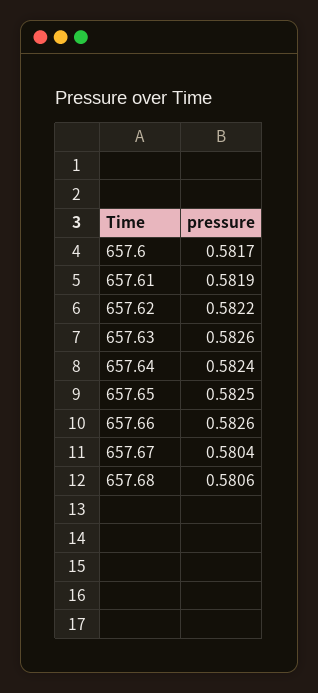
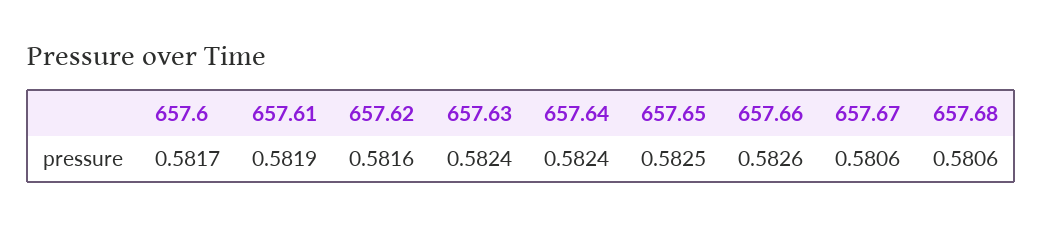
657.62: 0.5822 -> 0.5816
657.63: 0.5826 -> 0.5824
657.67: 0.5804 -> 0.5806

